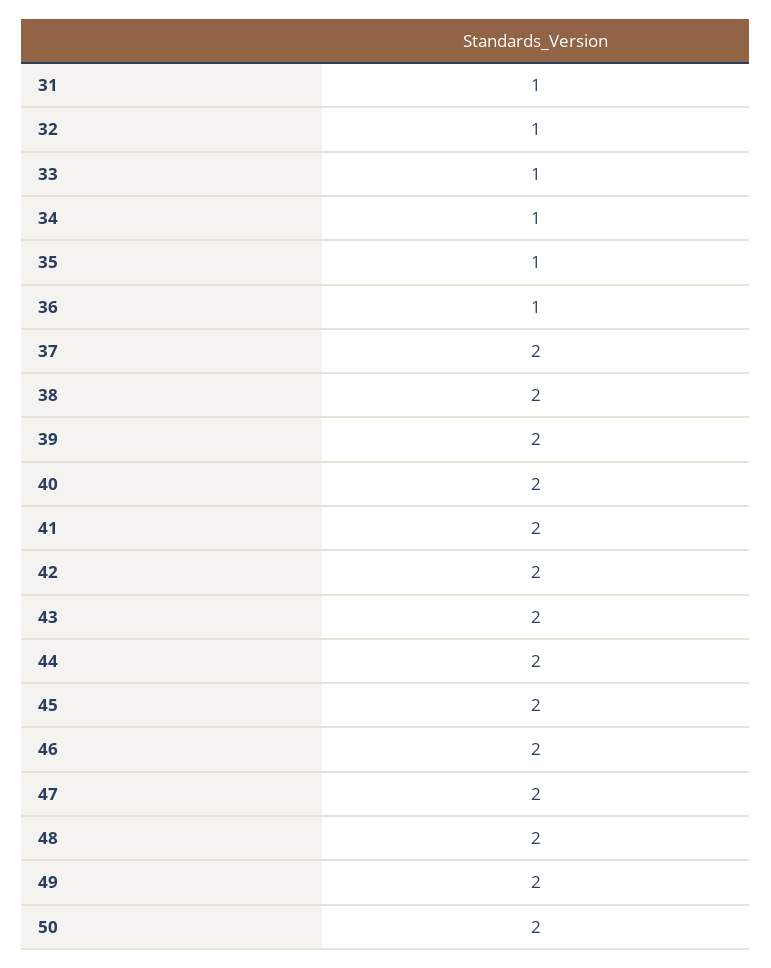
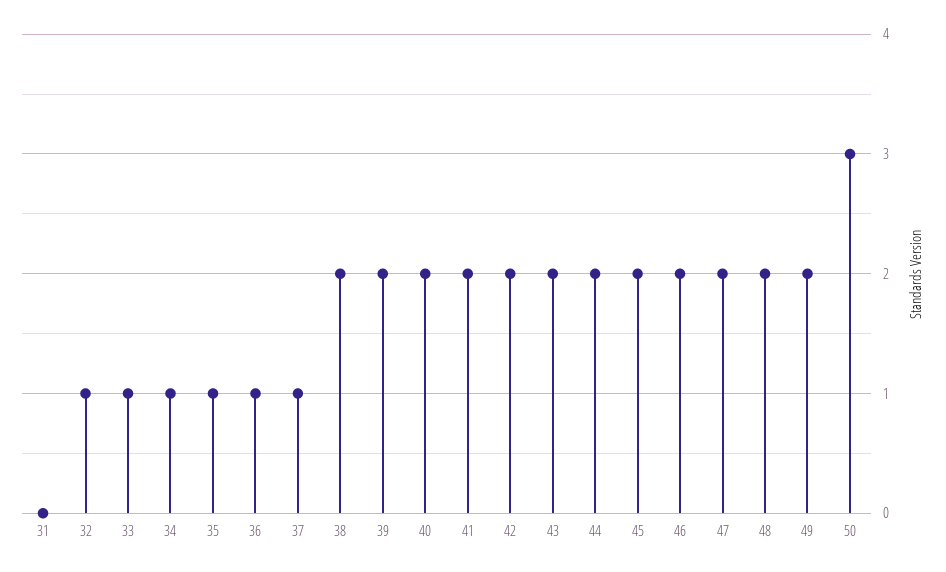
31: 1 -> 0
37: 2 -> 1
50: 2 -> 3

